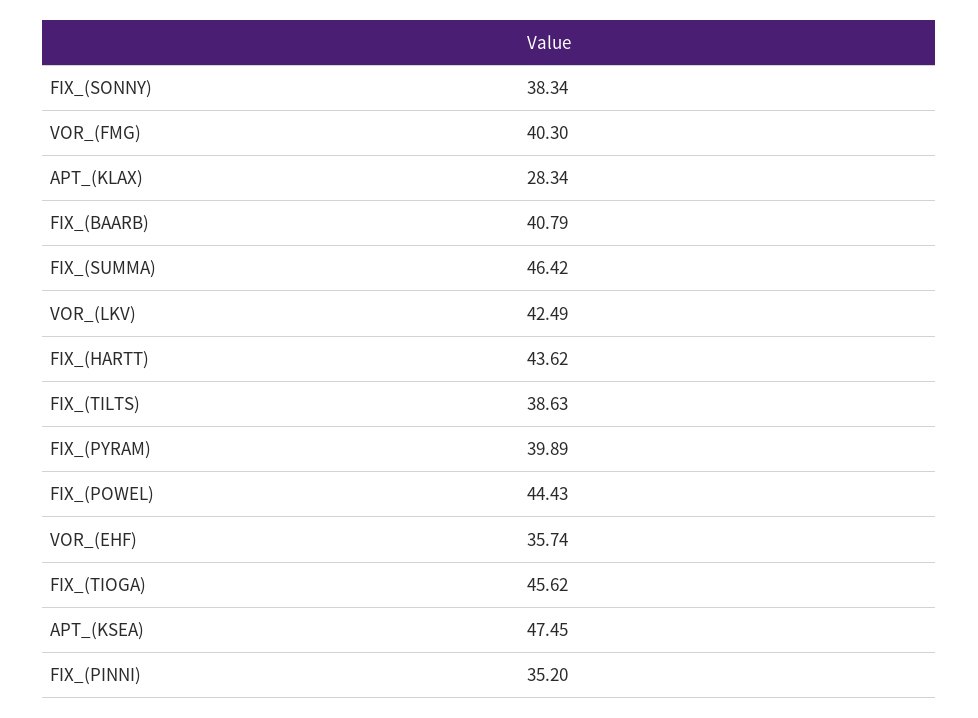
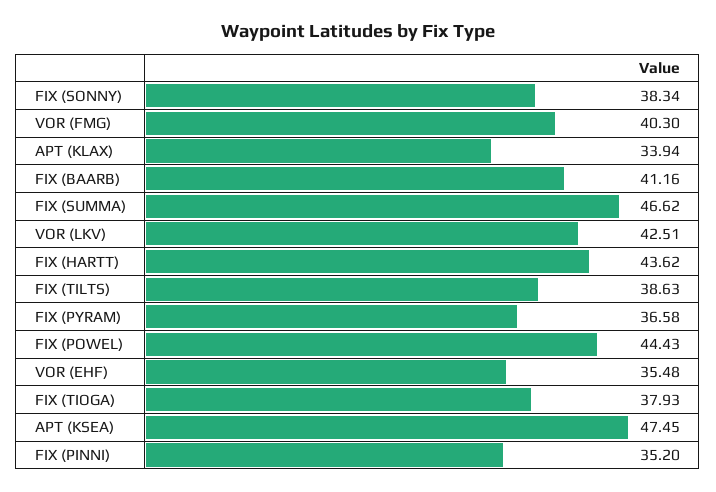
APT_(KLAX): 28.34 -> 33.94
FIX_(BAARB): 40.79 -> 41.16
FIX_(SUMMA): 46.42 -> 46.62
VOR_(LKV): 42.49 -> 42.51
FIX_(PYRAM): 39.89 -> 36.58
VOR_(EHF): 35.74 -> 35.48
FIX_(TIOGA): 45.62 -> 37.93

